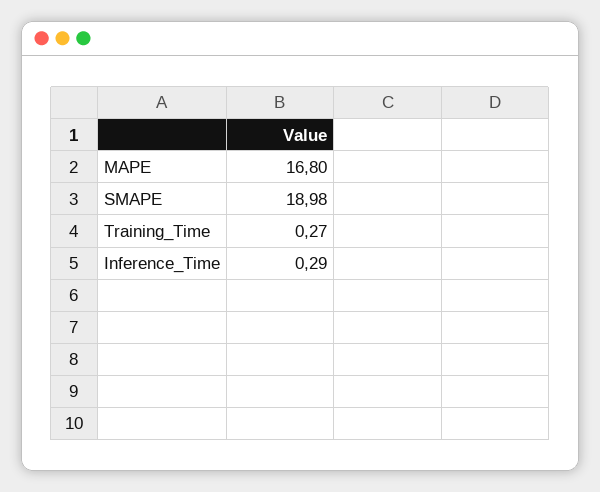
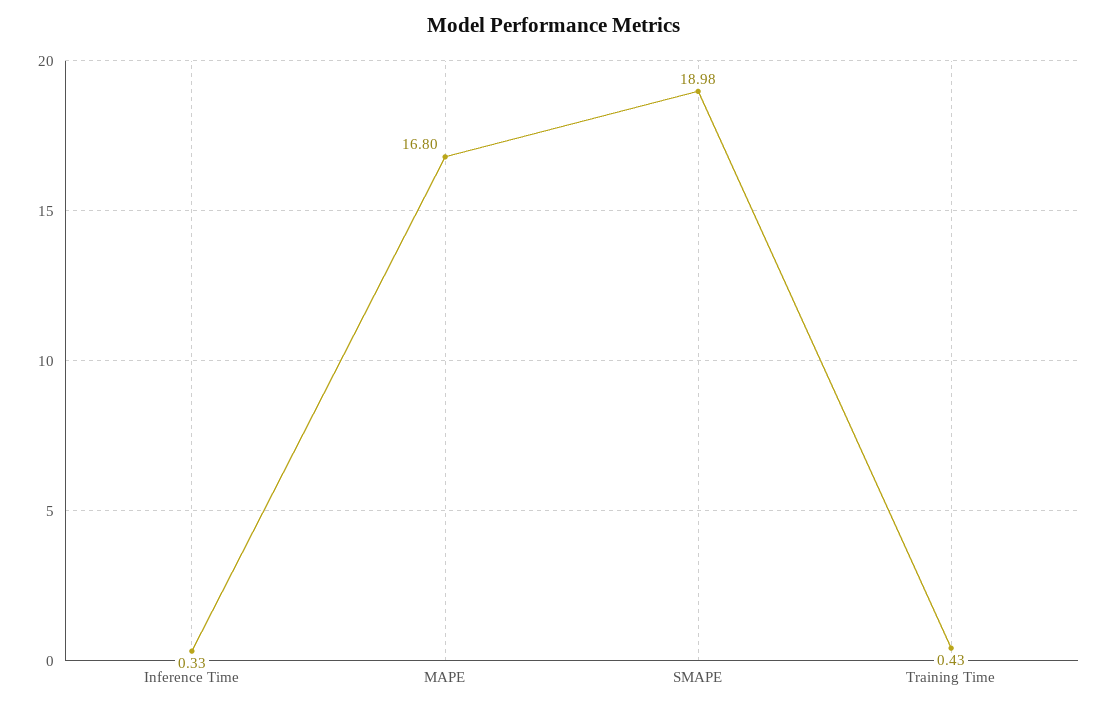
Training_Time: 0.27 -> 0.43
Inference_Time: 0.29 -> 0.33

